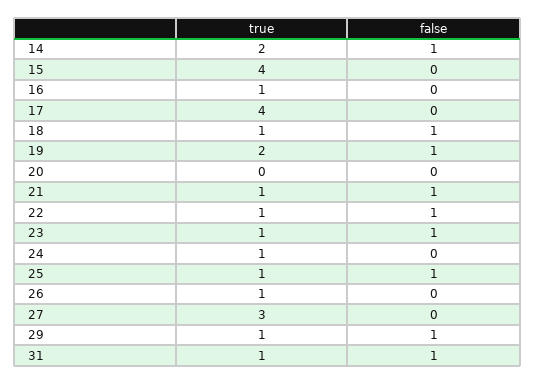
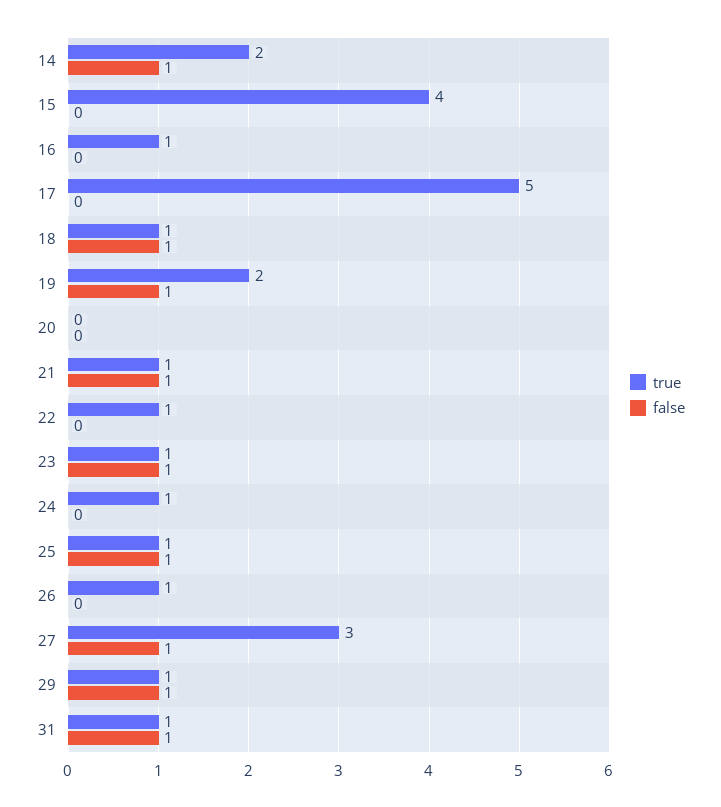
true, 17: 4 -> 5
false, 22: 1 -> 0
false, 27: 0 -> 1

